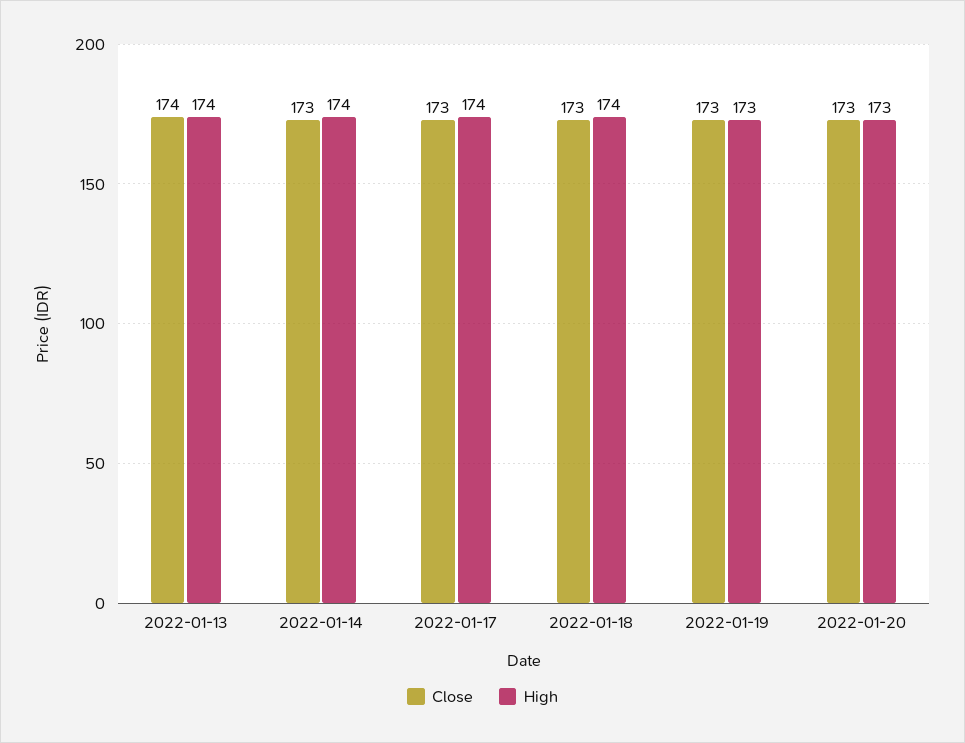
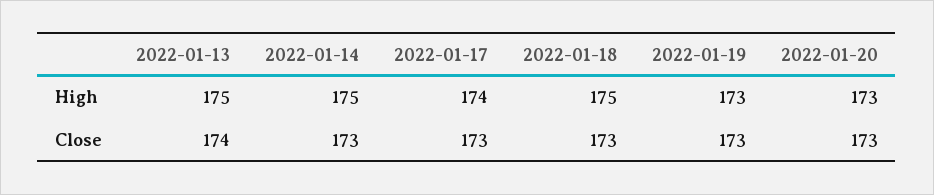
High, 2022-01-13: 174 -> 175
High, 2022-01-14: 174 -> 175
High, 2022-01-18: 174 -> 175

